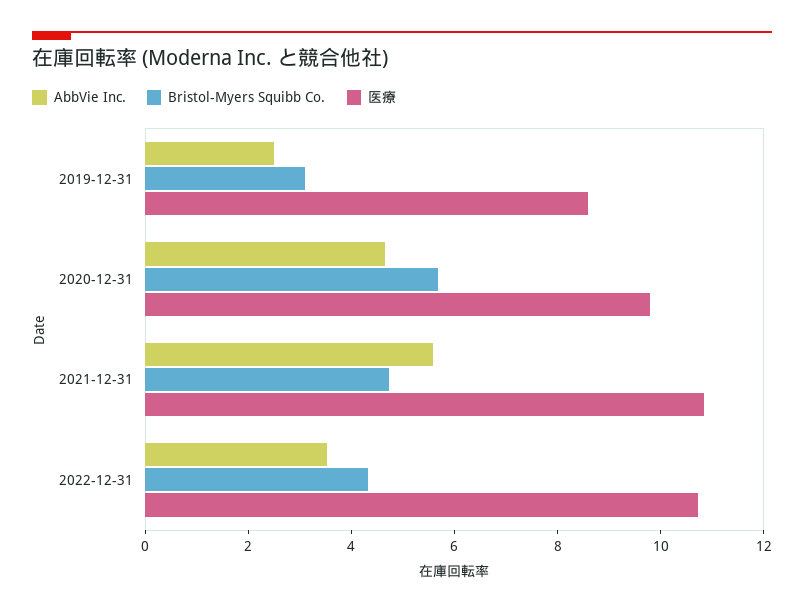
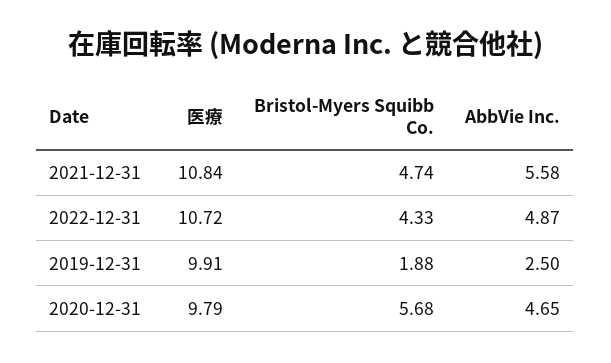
Bristol-Myers Squibb Co., 2019-12-31: 3 -> 1.88
医療, 2019-12-31: 8.5 -> 9.91
AbbVie Inc., 2022-12-31: 3.5 -> 4.87

